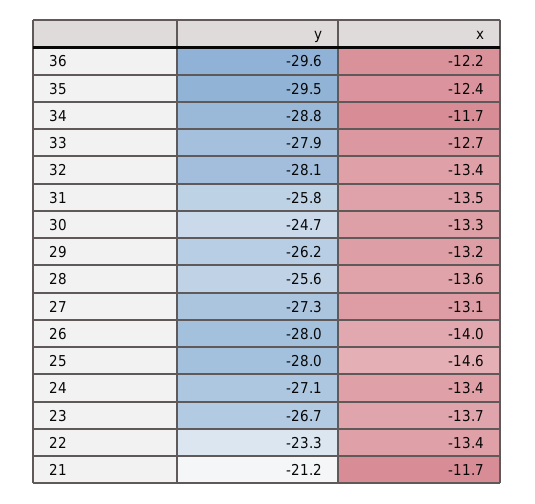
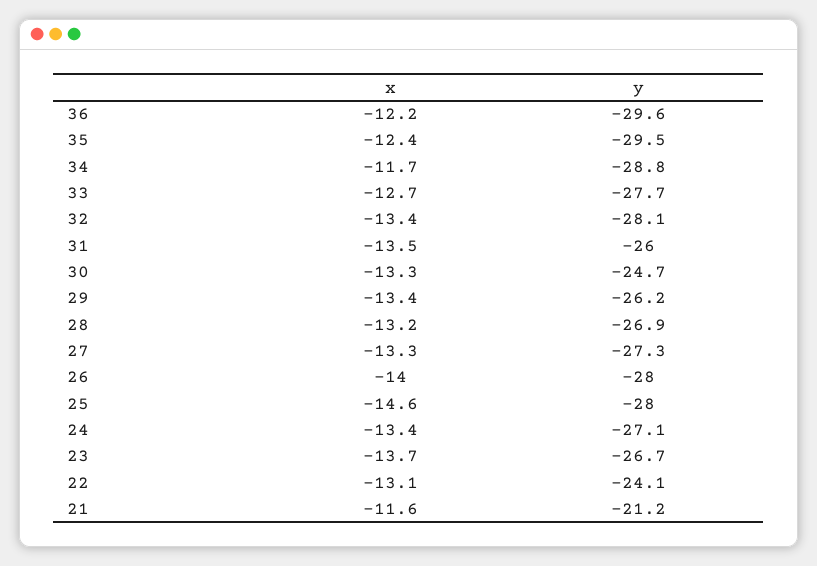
y, 33: -27.9 -> -27.7
y, 31: -25.8 -> -26
x, 29: -13.2 -> -13.4
y, 28: -25.6 -> -26.9
x, 28: -13.6 -> -13.2
x, 27: -13.1 -> -13.3
y, 22: -23.3 -> -24.1
x, 22: -13.4 -> -13.1
x, 21: -11.7 -> -11.6

